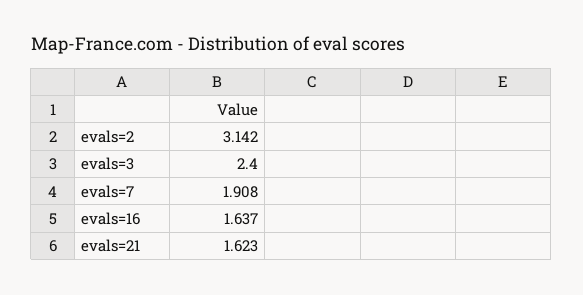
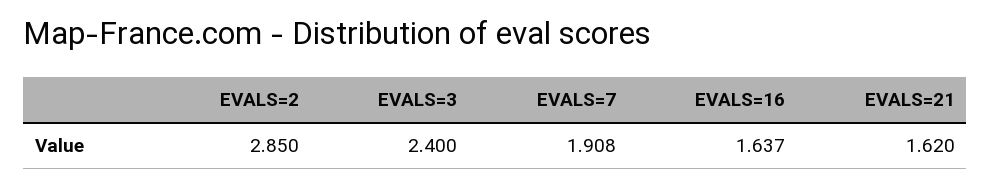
evals=2: 3.142 -> 2.85
evals=21: 1.623 -> 1.62

